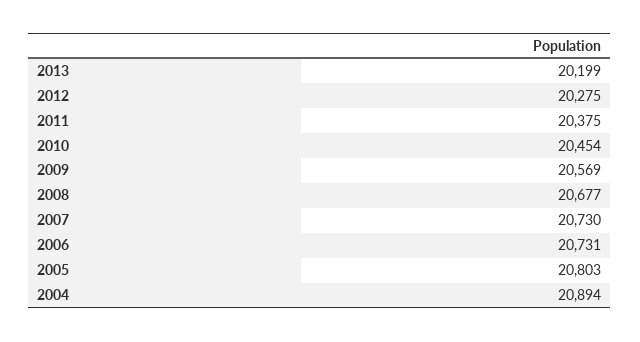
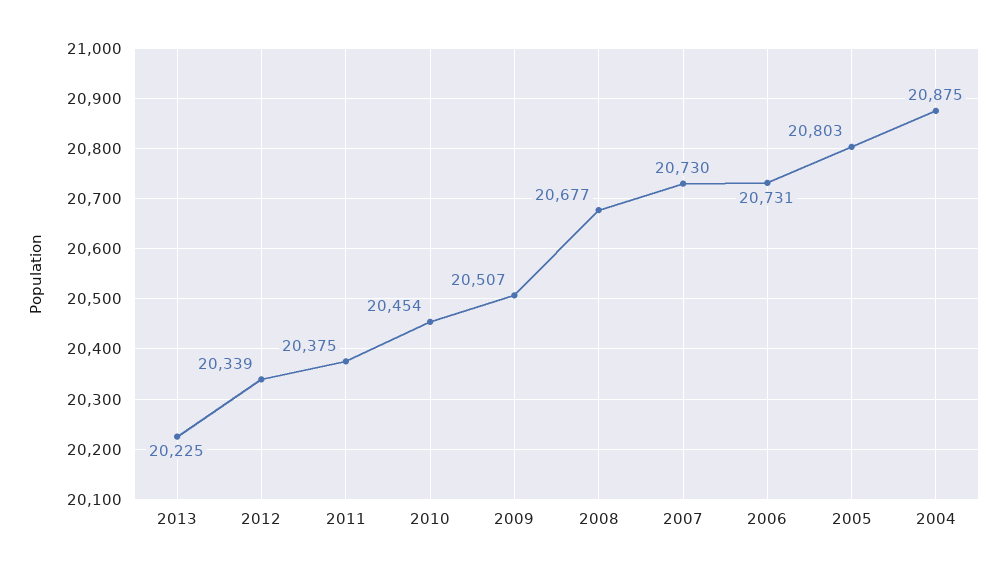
2013: 20199 -> 20225
2012: 20275 -> 20339
2009: 20569 -> 20507
2004: 20894 -> 20875

